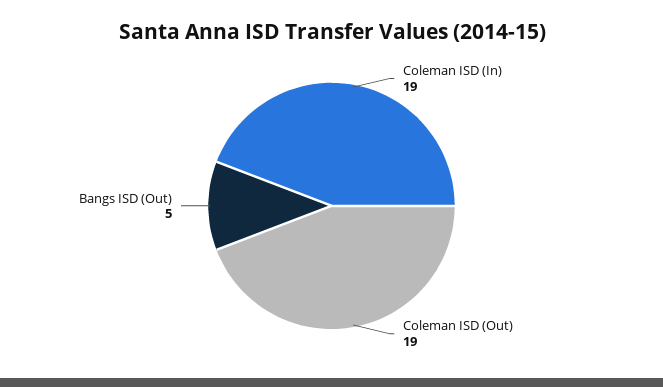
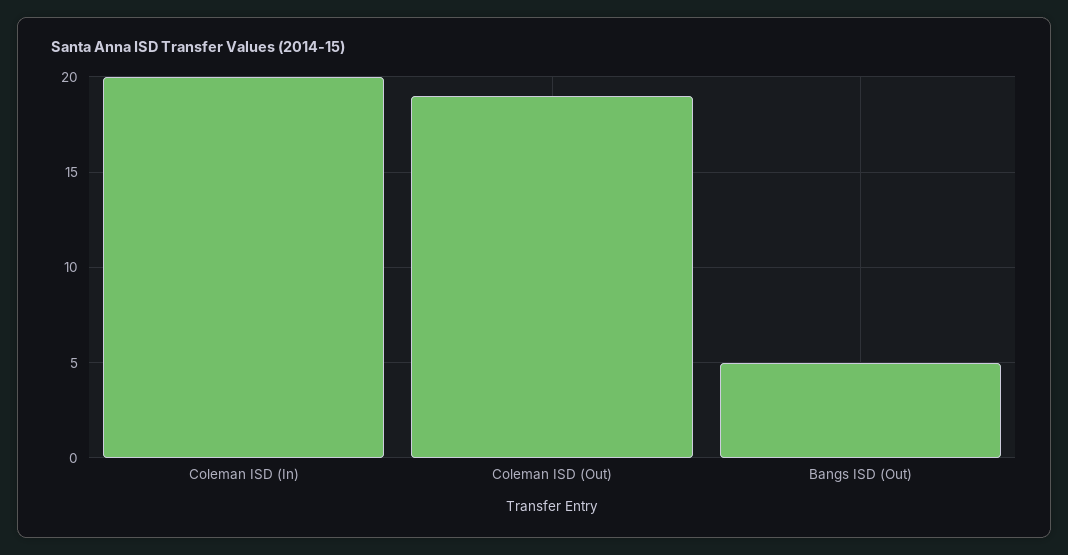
Coleman ISD (In): 19 -> 20

